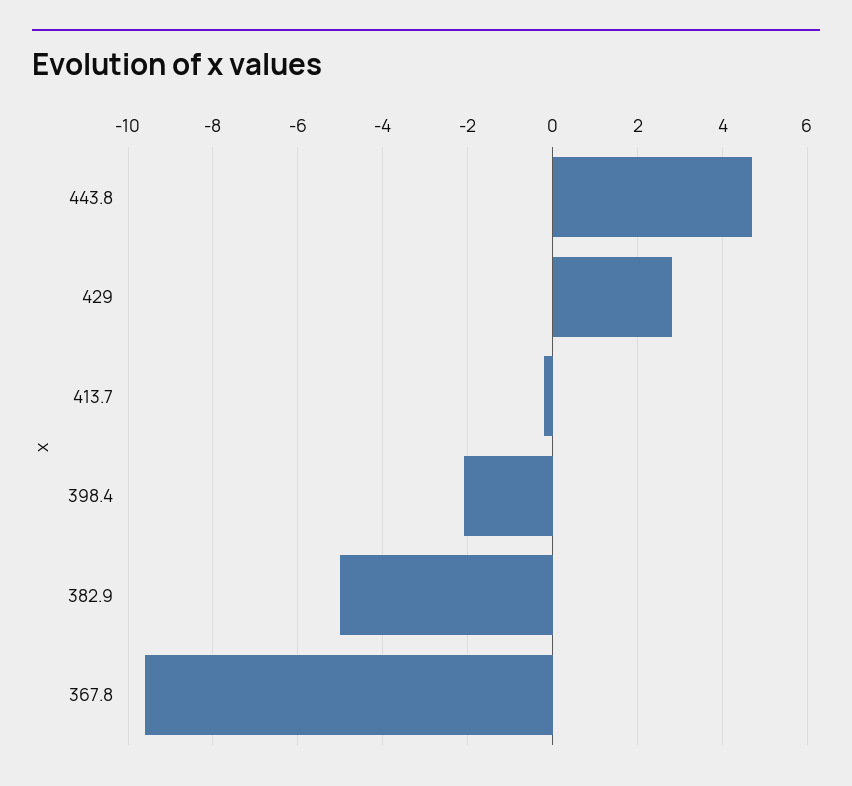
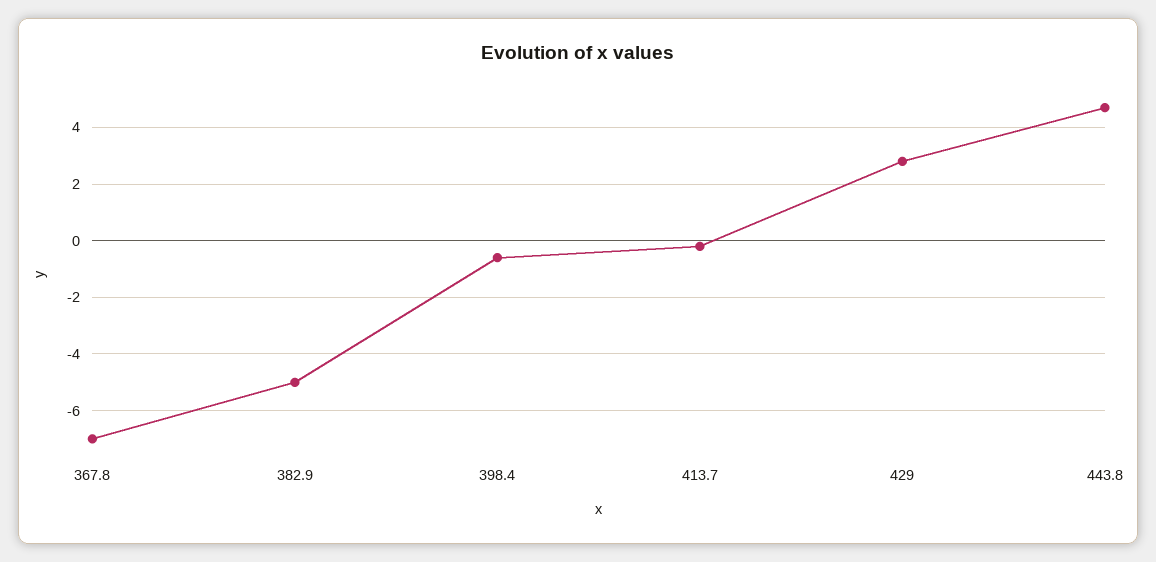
398.4: -2 -> -0.5
367.8: -9.5 -> -7

